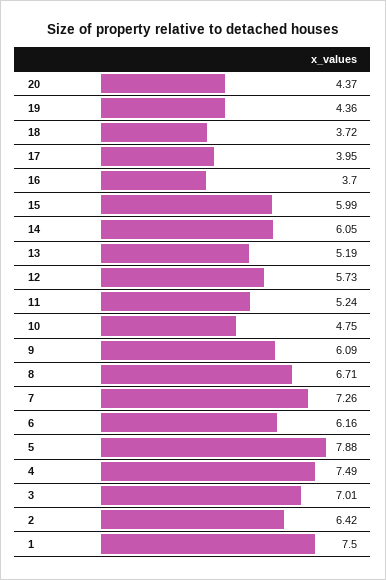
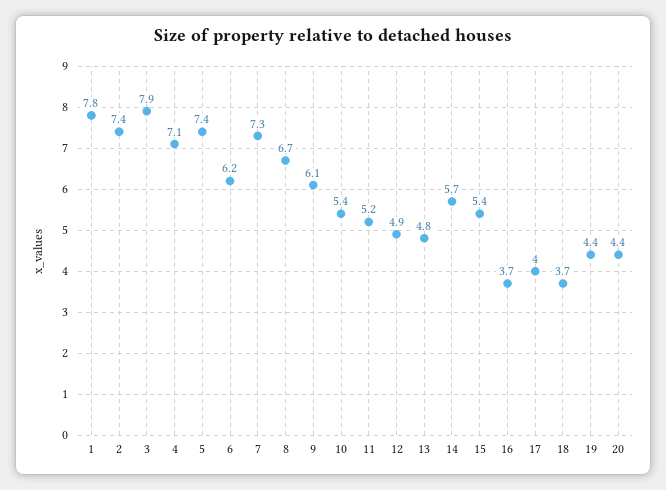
15: 5.99 -> 5.4
14: 6.05 -> 5.7
13: 5.19 -> 4.8
12: 5.73 -> 4.9
10: 4.75 -> 5.4
5: 7.88 -> 7.4
4: 7.49 -> 7.1
3: 7.01 -> 7.9
2: 6.42 -> 7.4
1: 7.5 -> 7.8

